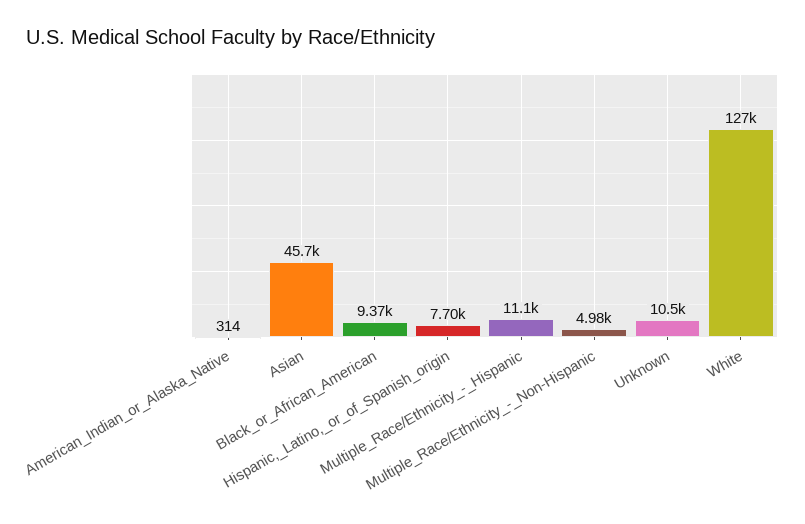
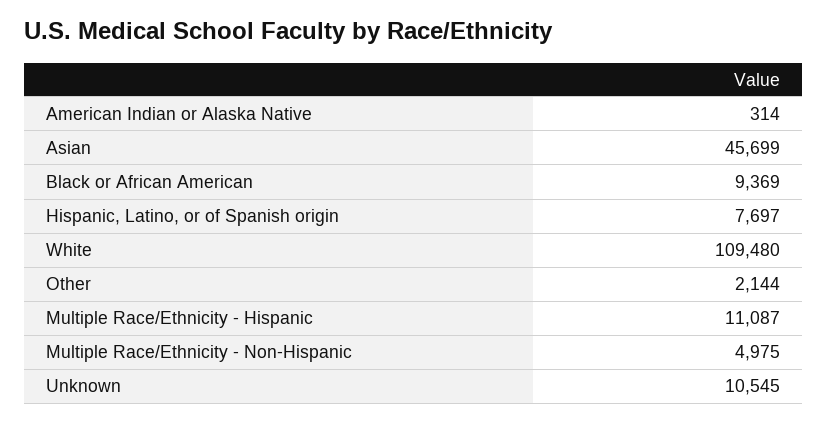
White: 127000 -> 109480
Other: none -> 2144

